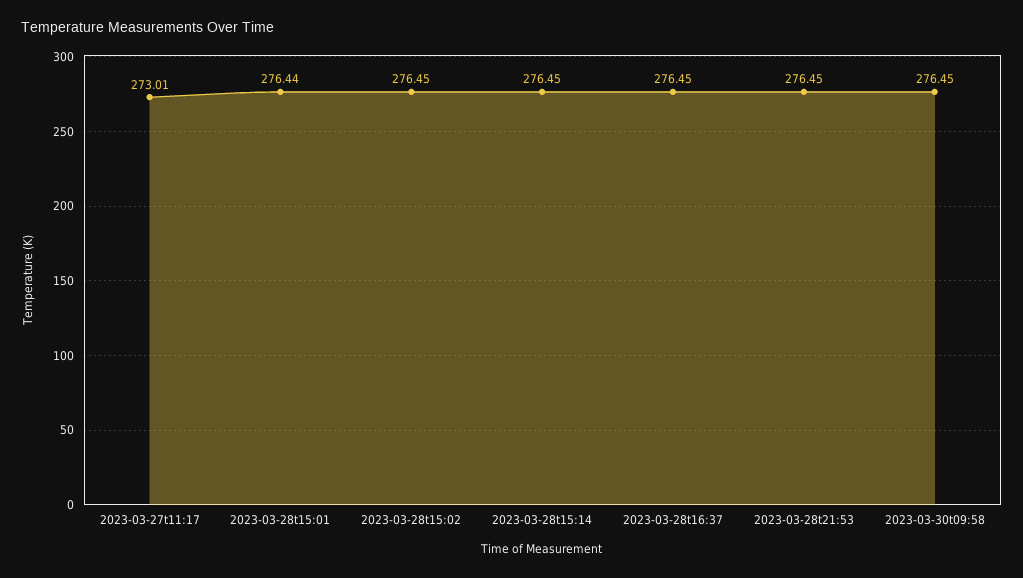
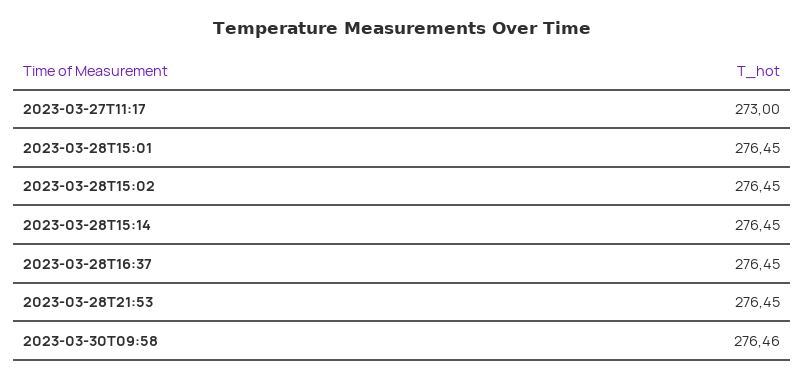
2023-03-27t11:17: 273.01 -> 273
2023-03-28t15:01: 276.44 -> 276.45
2023-03-30t09:58: 276.45 -> 276.46

